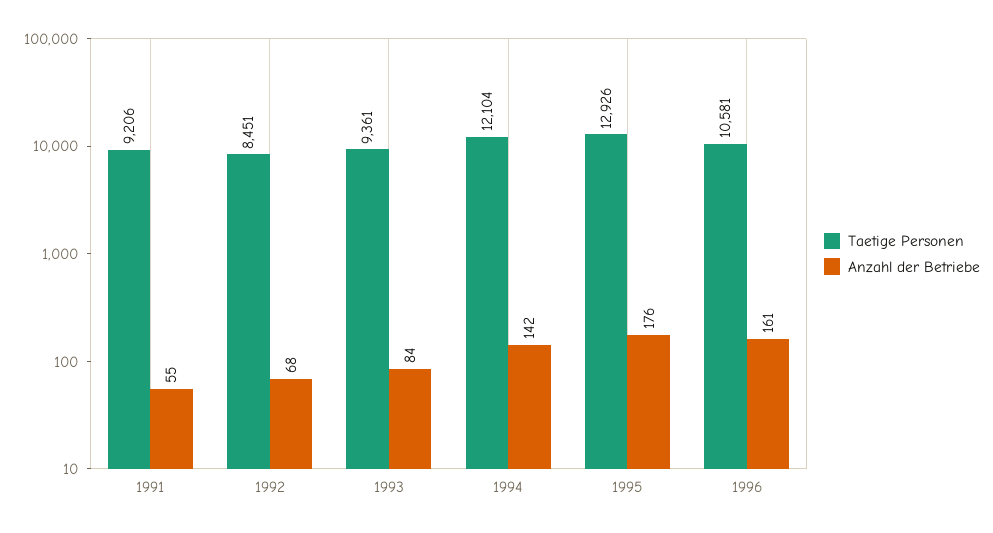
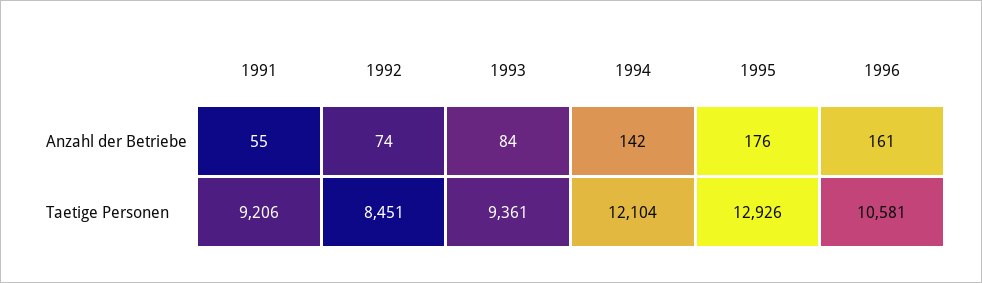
Anzahl der Betriebe, 1992: 68 -> 74

